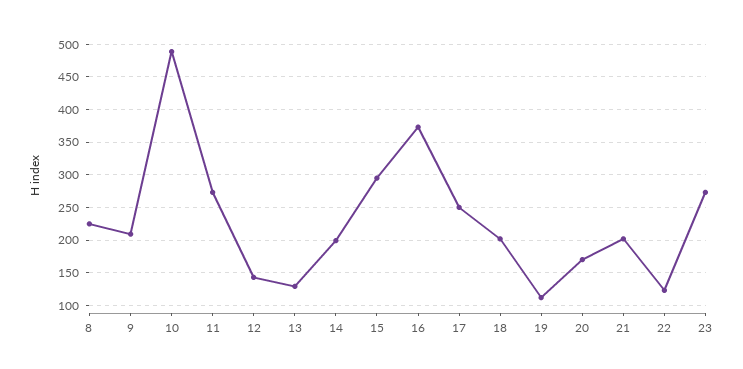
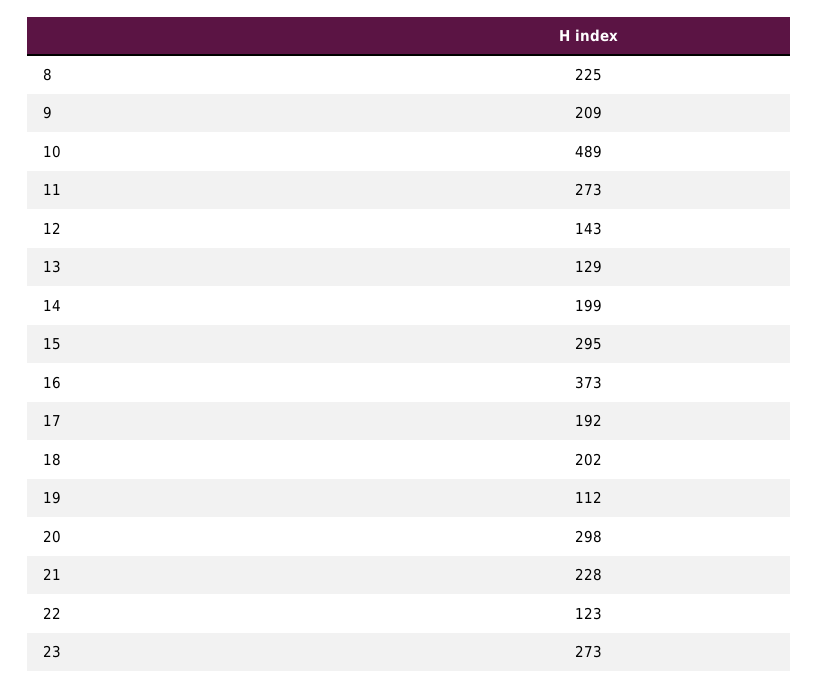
17: 250 -> 192
20: 170 -> 298
21: 200 -> 228

